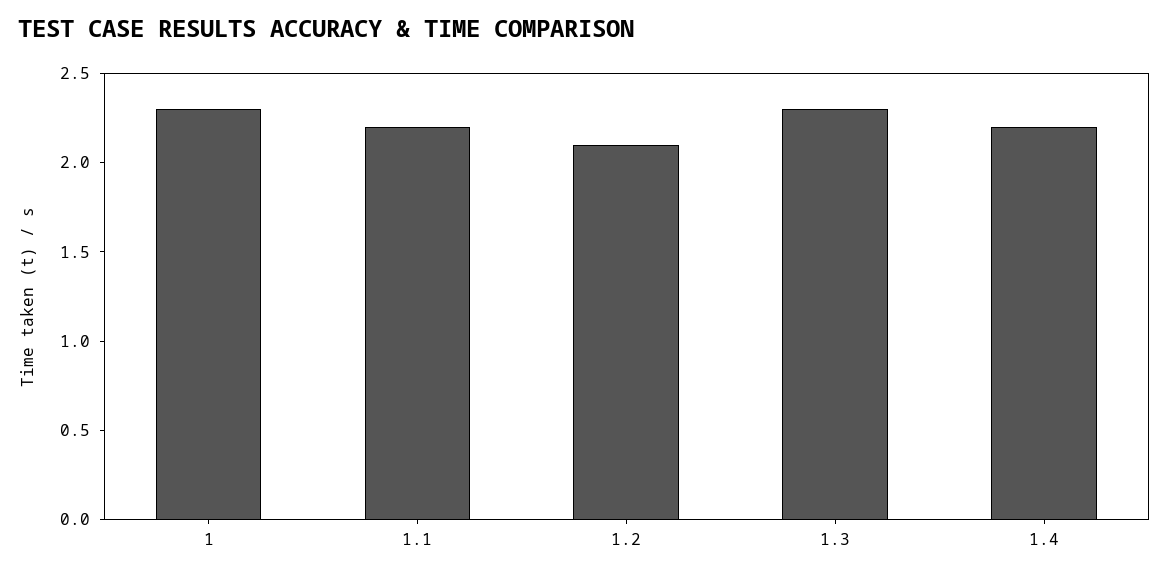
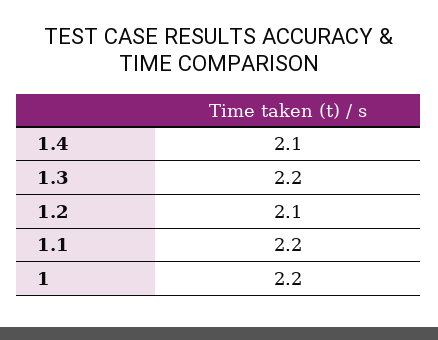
1: 2.3 -> 2.2
1.3: 2.3 -> 2.2
1.4: 2.2 -> 2.1

